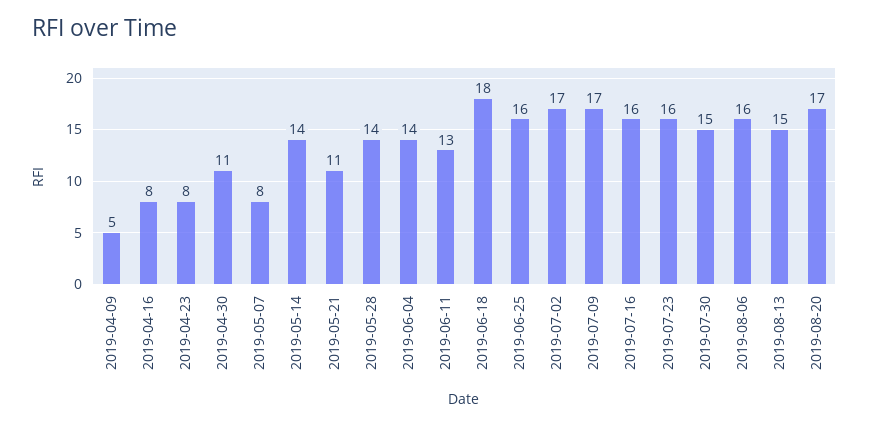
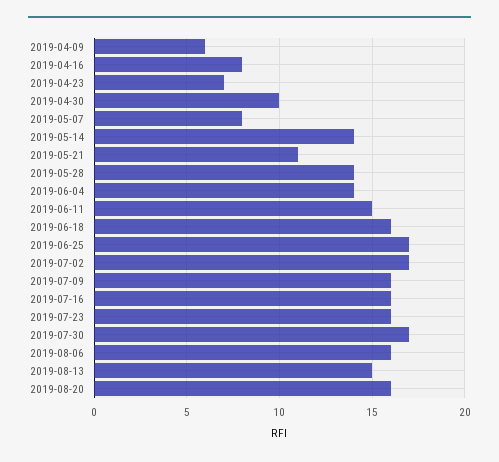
2019-04-09: 5 -> 6
2019-04-23: 8 -> 7
2019-04-30: 11 -> 10
2019-06-11: 13 -> 15
2019-06-18: 18 -> 16
2019-06-25: 16 -> 17
2019-07-09: 17 -> 16
2019-07-30: 15 -> 17
2019-08-20: 17 -> 16

